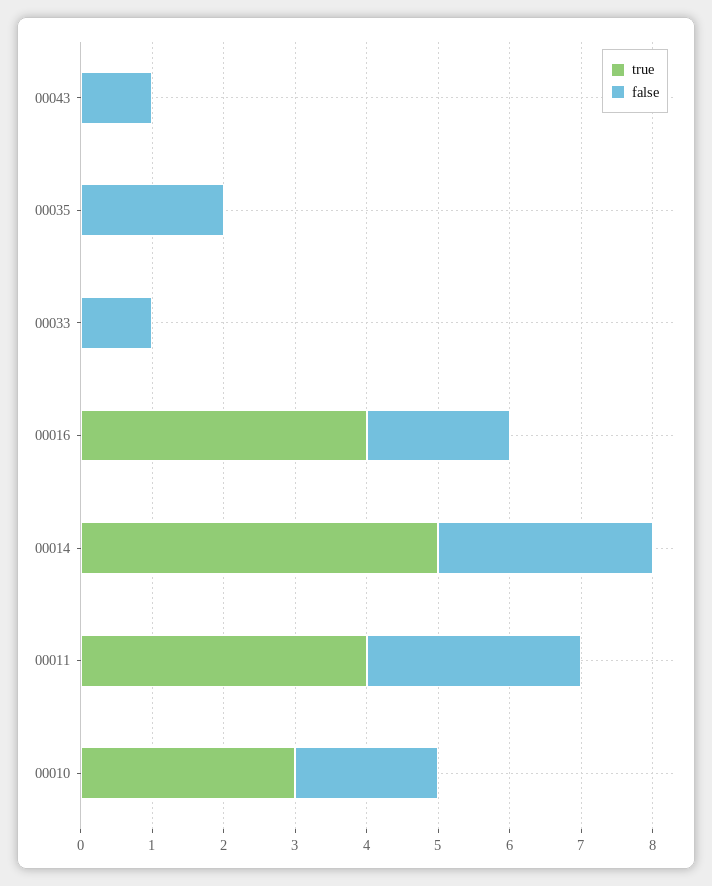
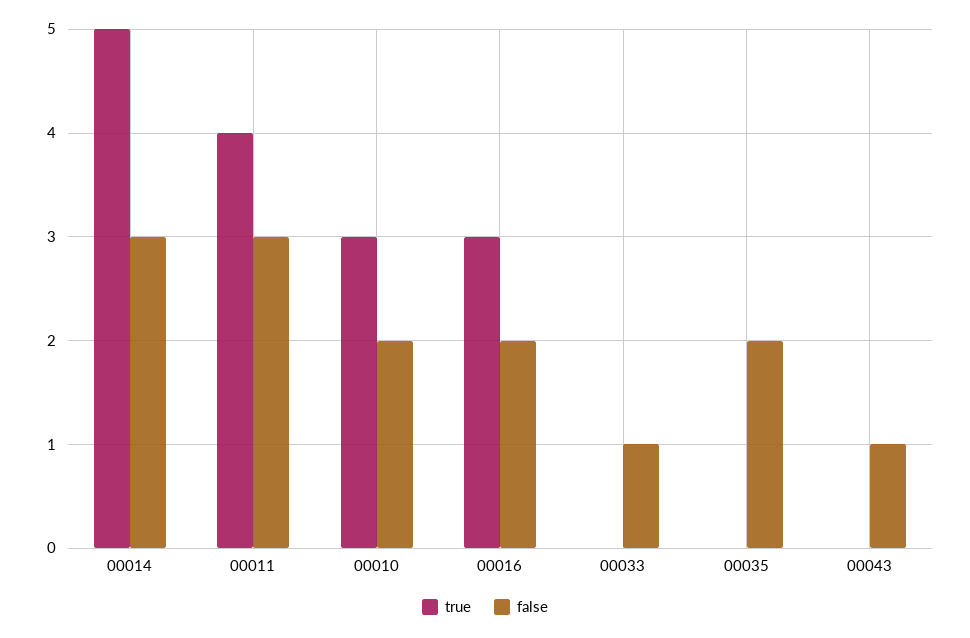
true, 00016: 4 -> 3

